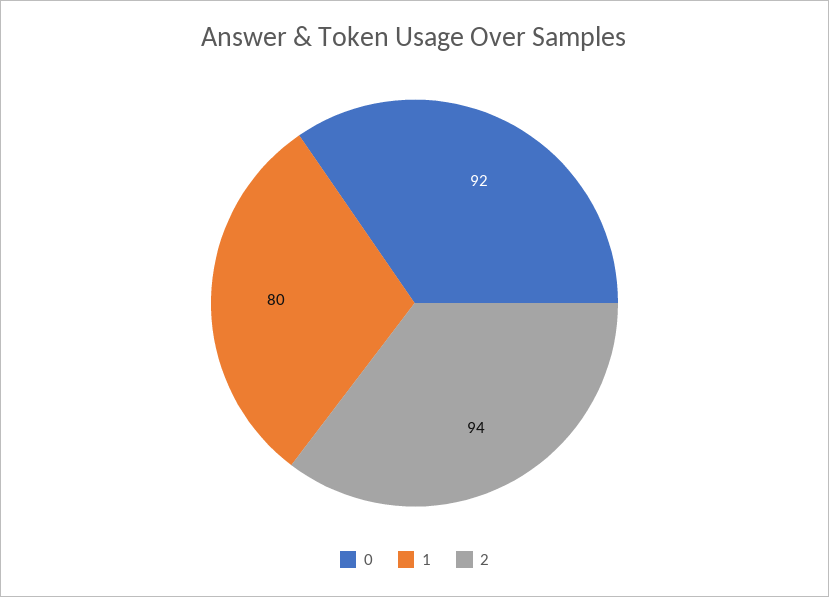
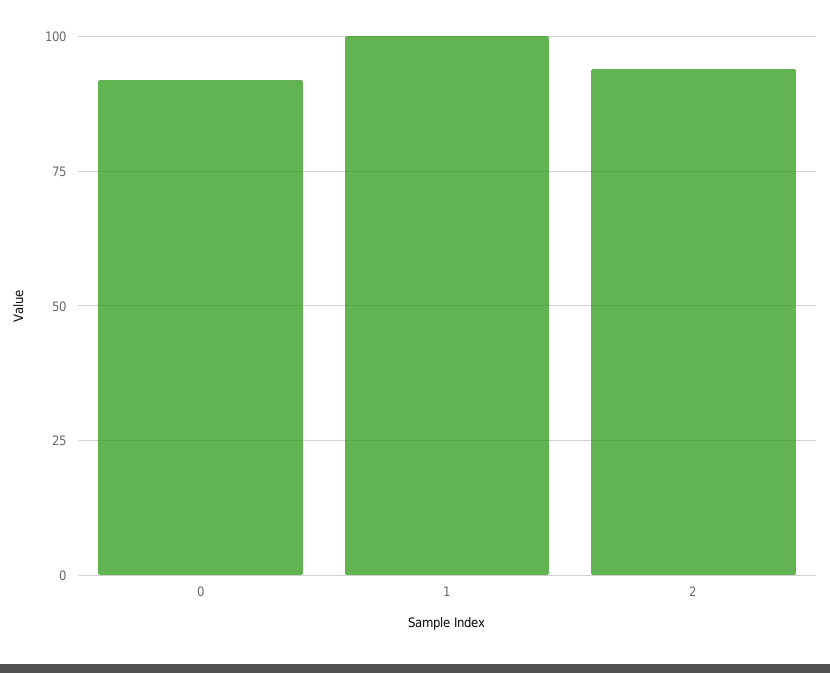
1: 80 -> 100

